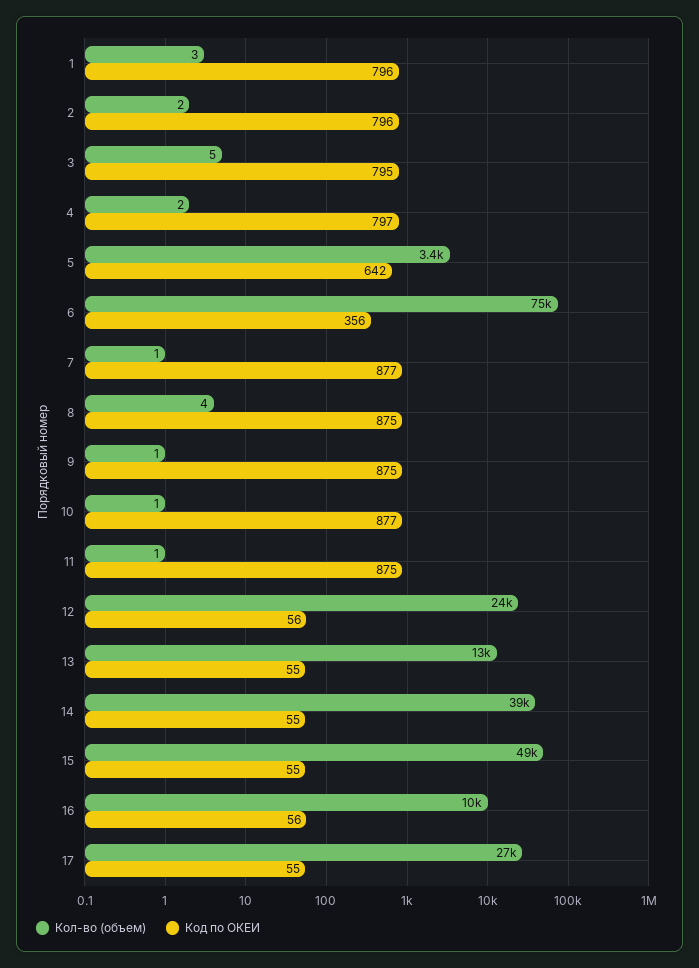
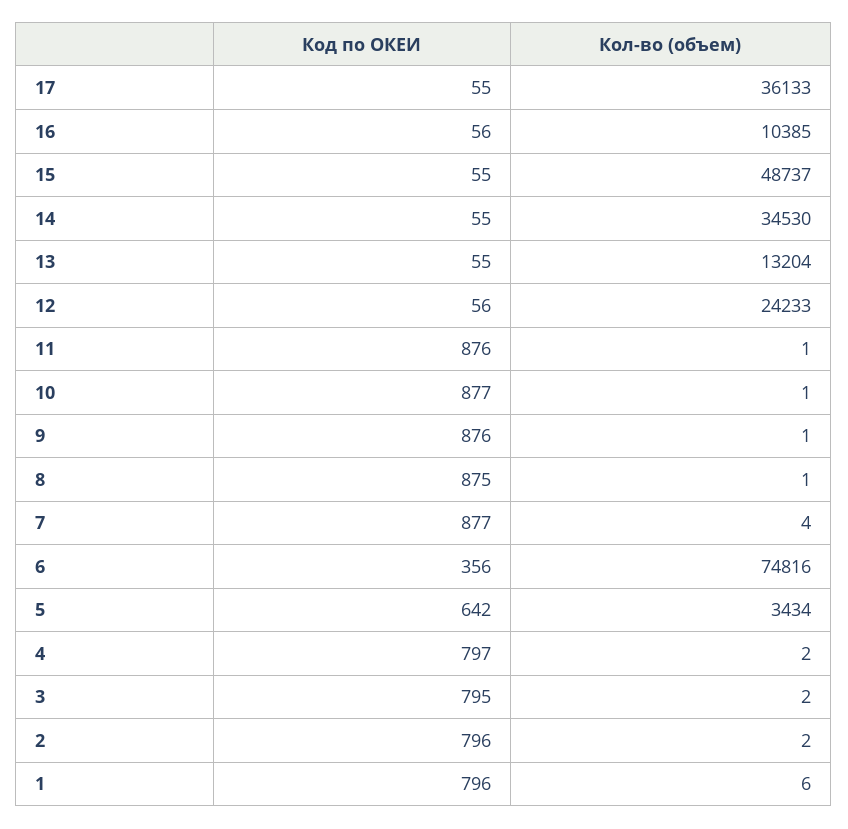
Кол-во (объем), 1: 3 -> 6
Кол-во (объем), 3: 5 -> 2
Кол-во (объем), 7: 1 -> 4
Кол-во (объем), 8: 4 -> 1
Код по ОКЕИ, 9: 875 -> 876
Код по ОКЕИ, 11: 875 -> 876
Кол-во (объем), 14: 39000 -> 34530
Кол-во (объем), 17: 27000 -> 36133

